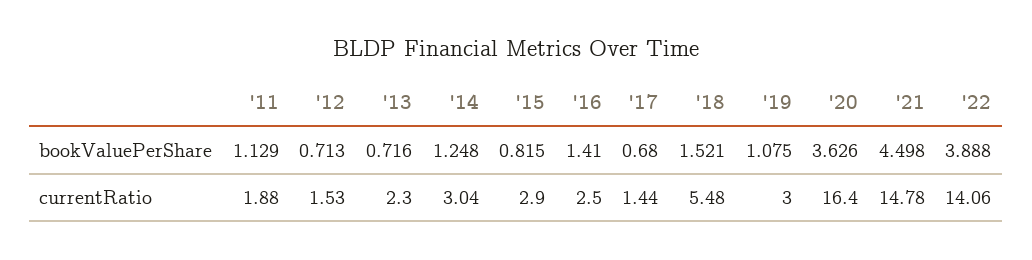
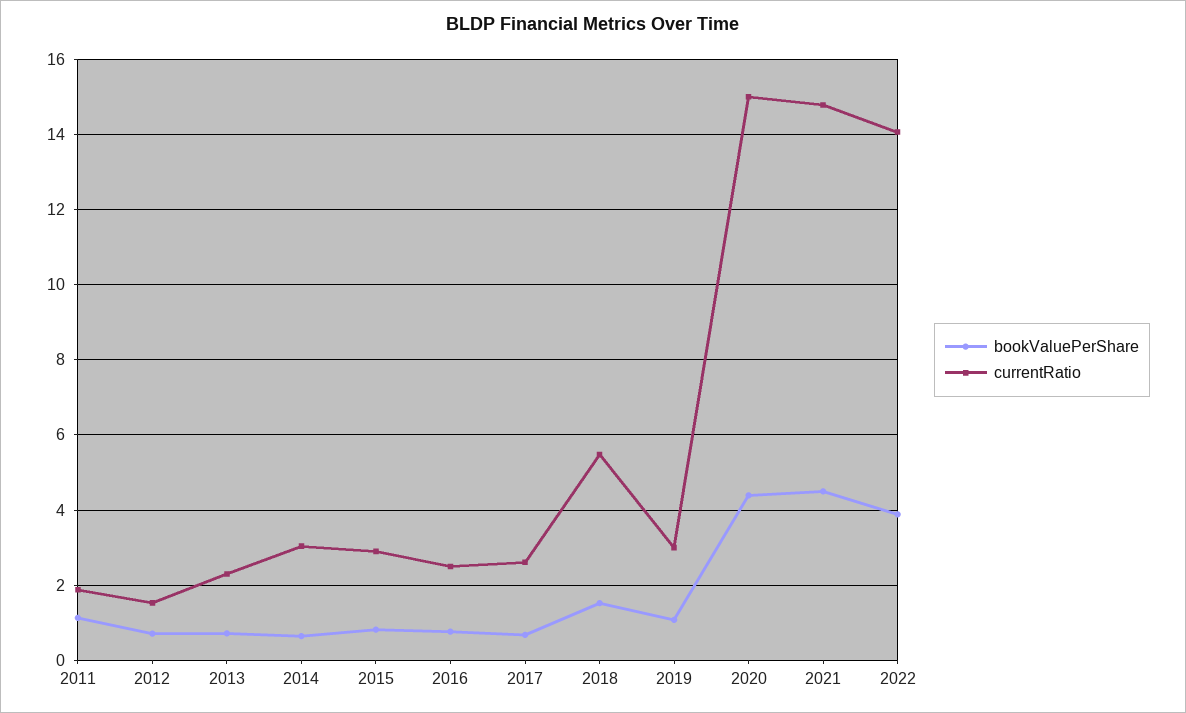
bookValuePerShare, '14: 1.248 -> 0.6
bookValuePerShare, '16: 1.41 -> 0.8
bookValuePerShare, '20: 3.626 -> 4.4
currentRatio, '17: 1.44 -> 2.6
currentRatio, '20: 16.4 -> 15

